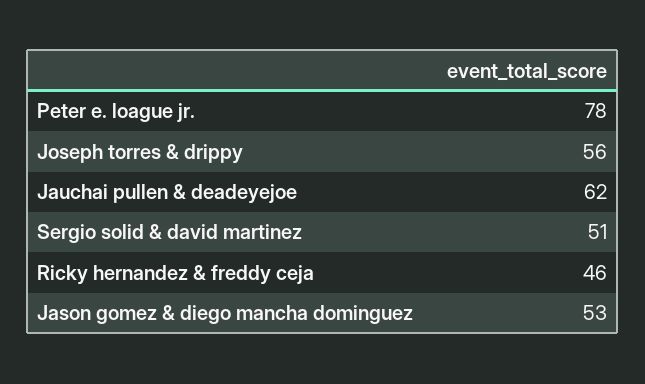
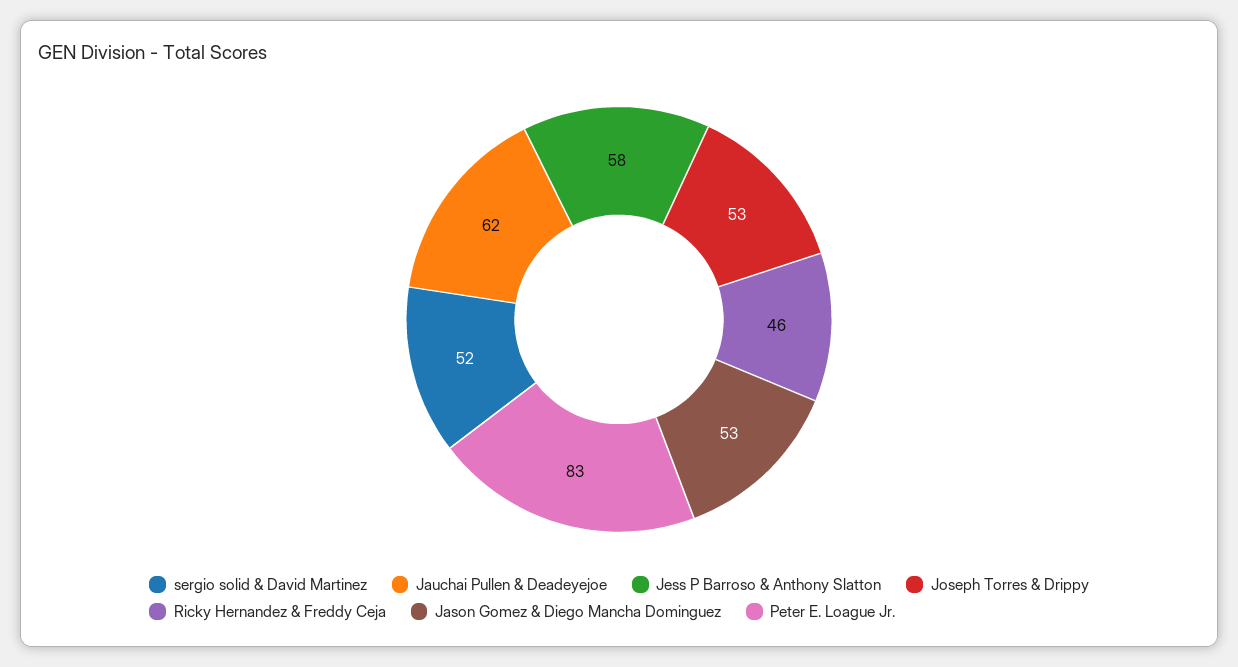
Peter e. loague jr.: 78 -> 83
Joseph torres & drippy: 56 -> 53
Sergio solid & david martinez: 51 -> 52
Jess P Barroso & Anthony Slatton: none -> 58

